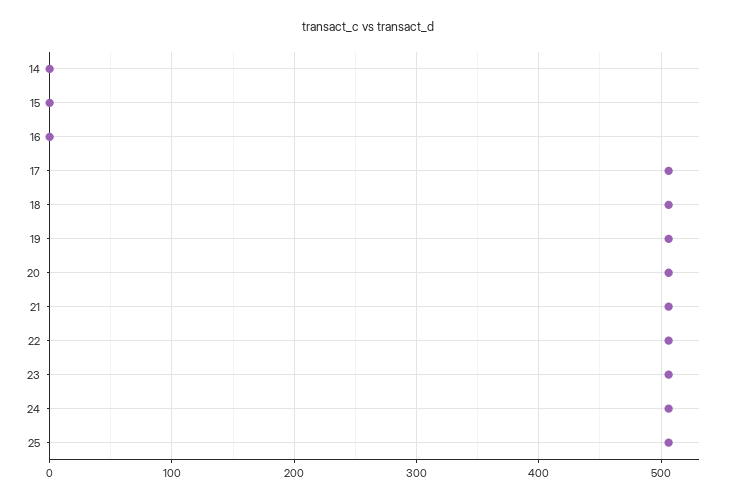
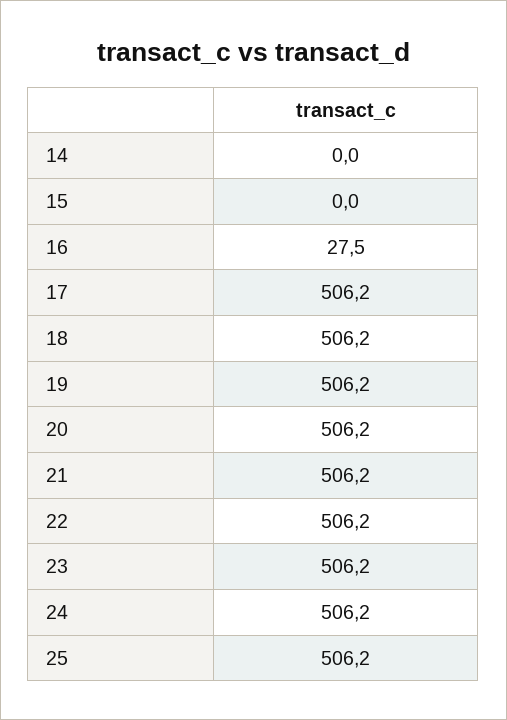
16: 0 -> 27.5

